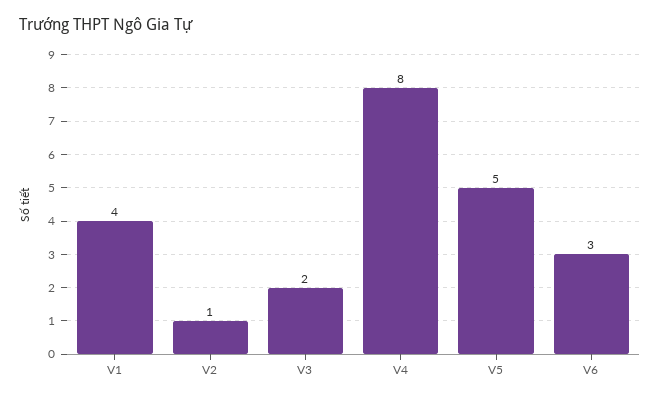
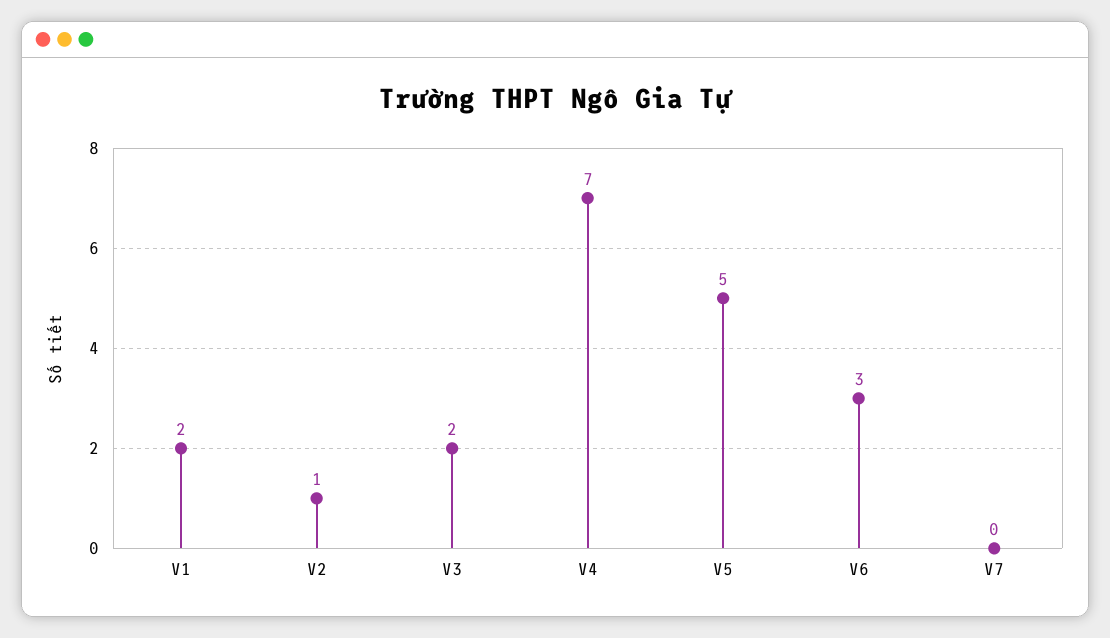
V1: 4 -> 2
V4: 8 -> 7
V7: none -> 0

